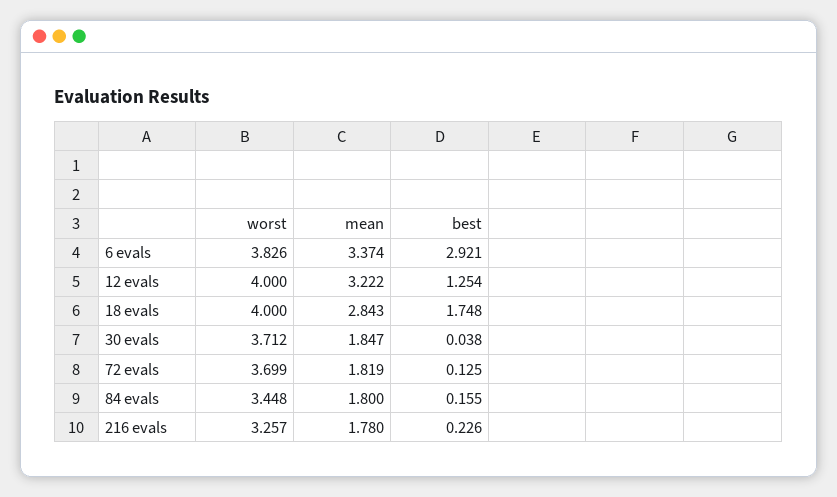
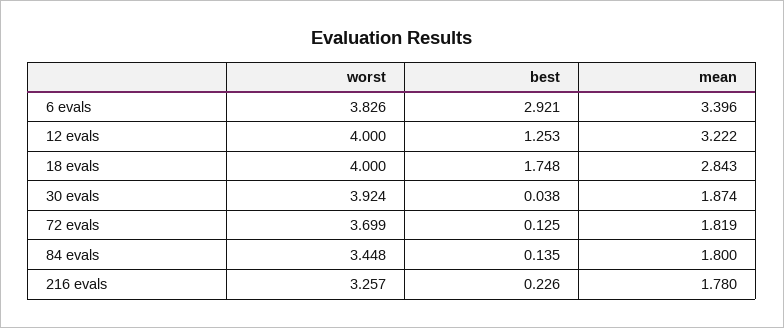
mean, 6 evals: 3.374 -> 3.396
best, 12 evals: 1.254 -> 1.253
worst, 30 evals: 3.712 -> 3.924
mean, 30 evals: 1.847 -> 1.874
best, 84 evals: 0.155 -> 0.135

